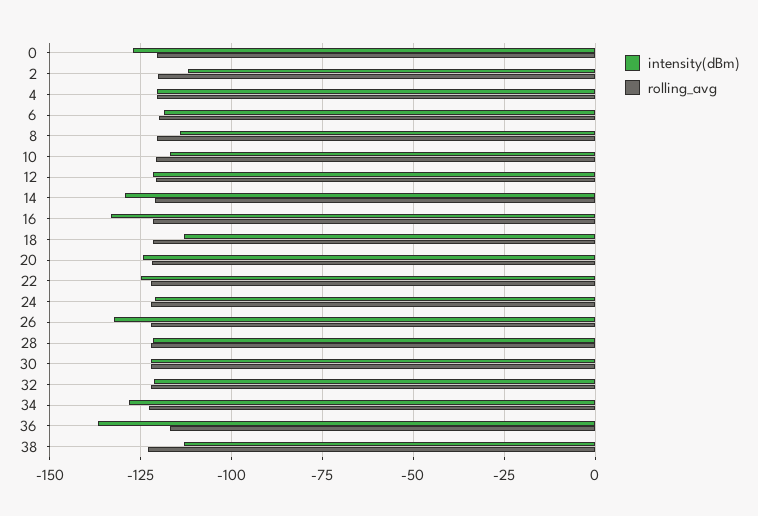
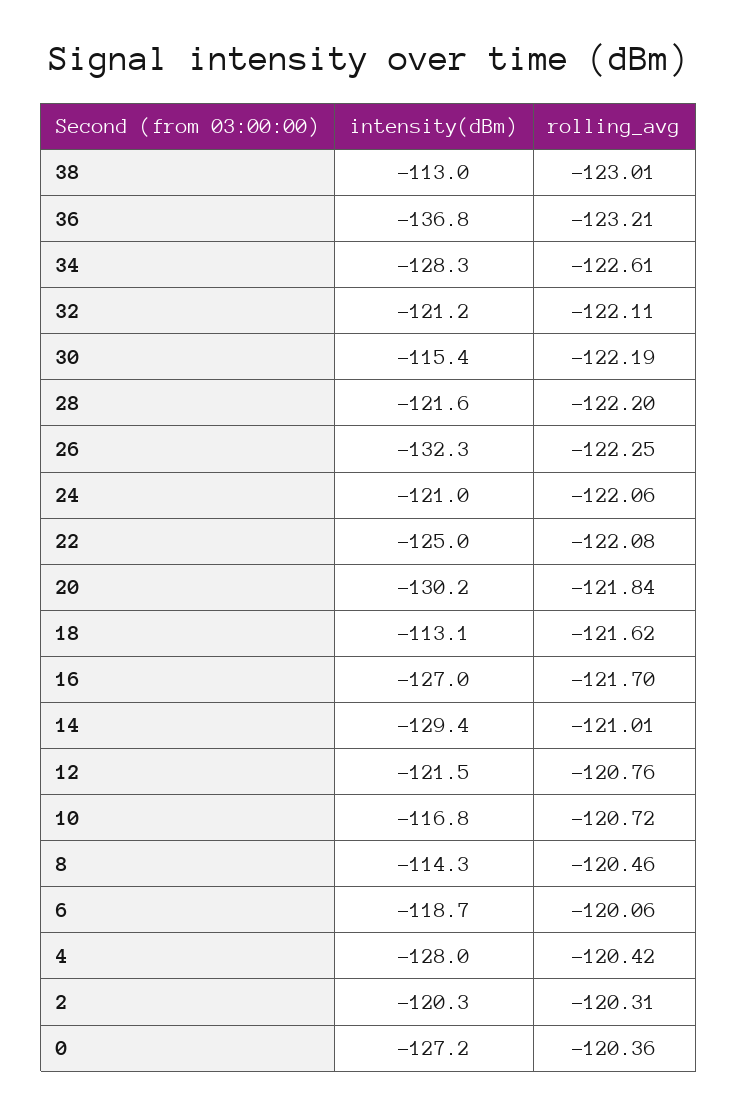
intensity(dBm), 2: -112.5 -> -120.3
intensity(dBm), 4: -120 -> -128
intensity(dBm), 16: -132.5 -> -127
intensity(dBm), 20: -125 -> -130.2
intensity(dBm), 30: -122.5 -> -115.4
rolling_avg, 36: -117.5 -> -123.21

